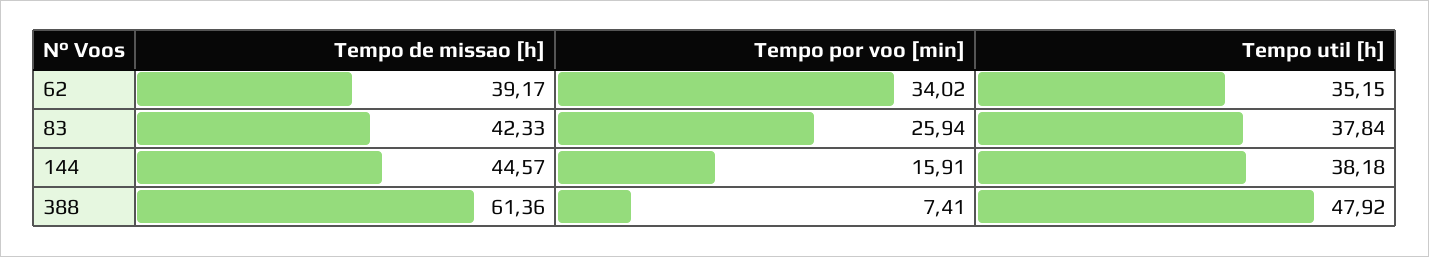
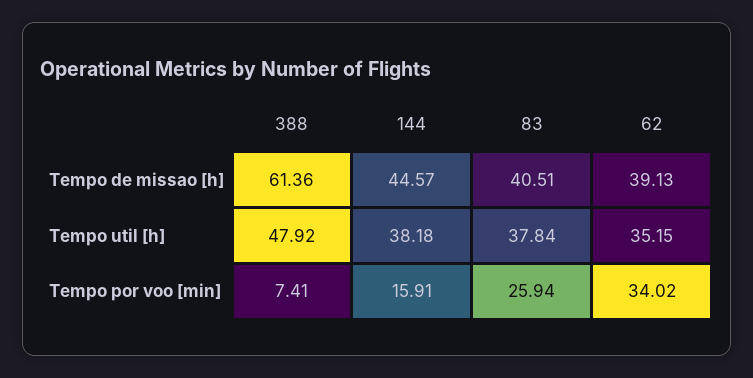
Tempo de missao [h], 62: 39.17 -> 39.13
Tempo de missao [h], 83: 42.33 -> 40.51

